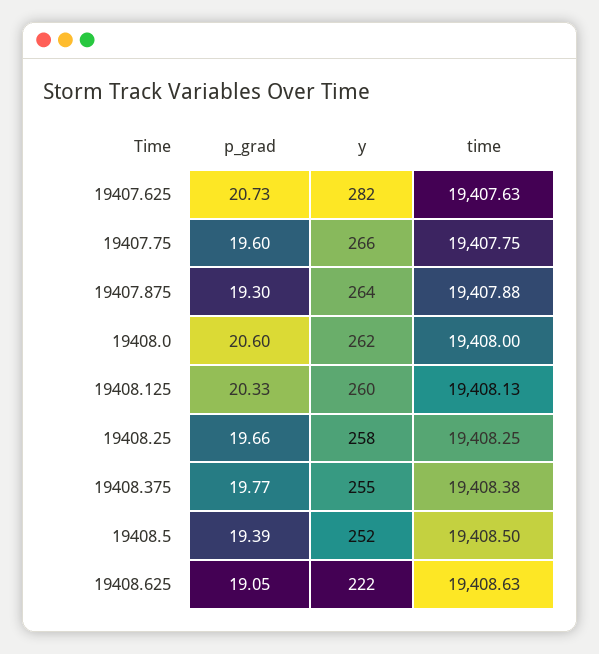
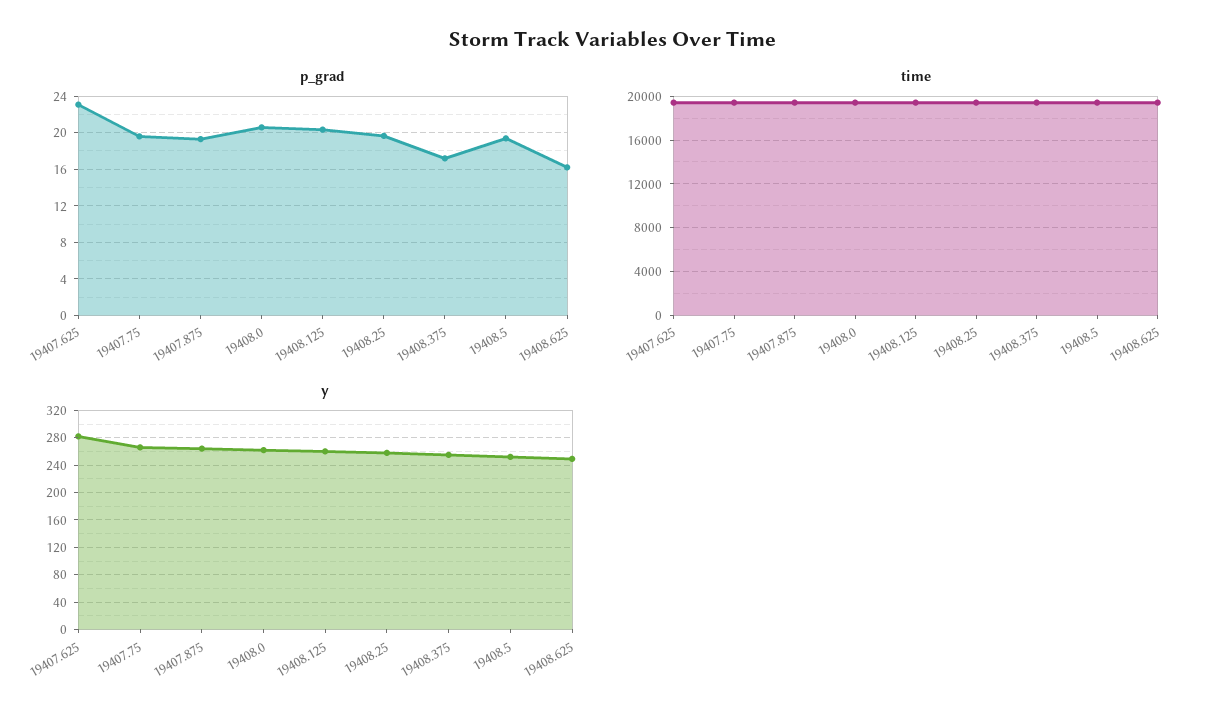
p_grad, 19407.625: 20.73 -> 23
p_grad, 19408.375: 19.77 -> 17
p_grad, 19408.625: 19.05 -> 16
y, 19408.625: 222 -> 250

